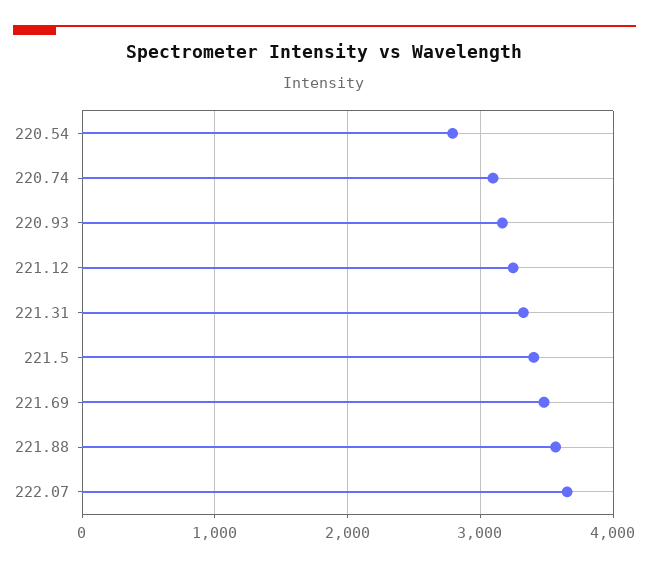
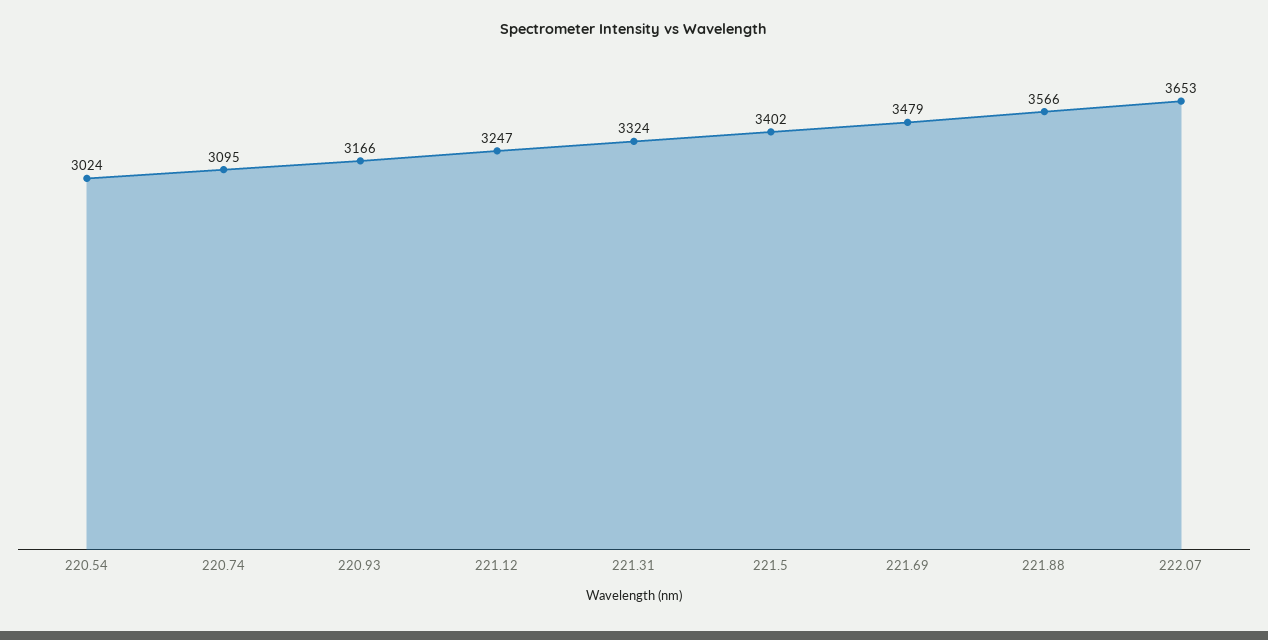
220.54: 2800 -> 3024

